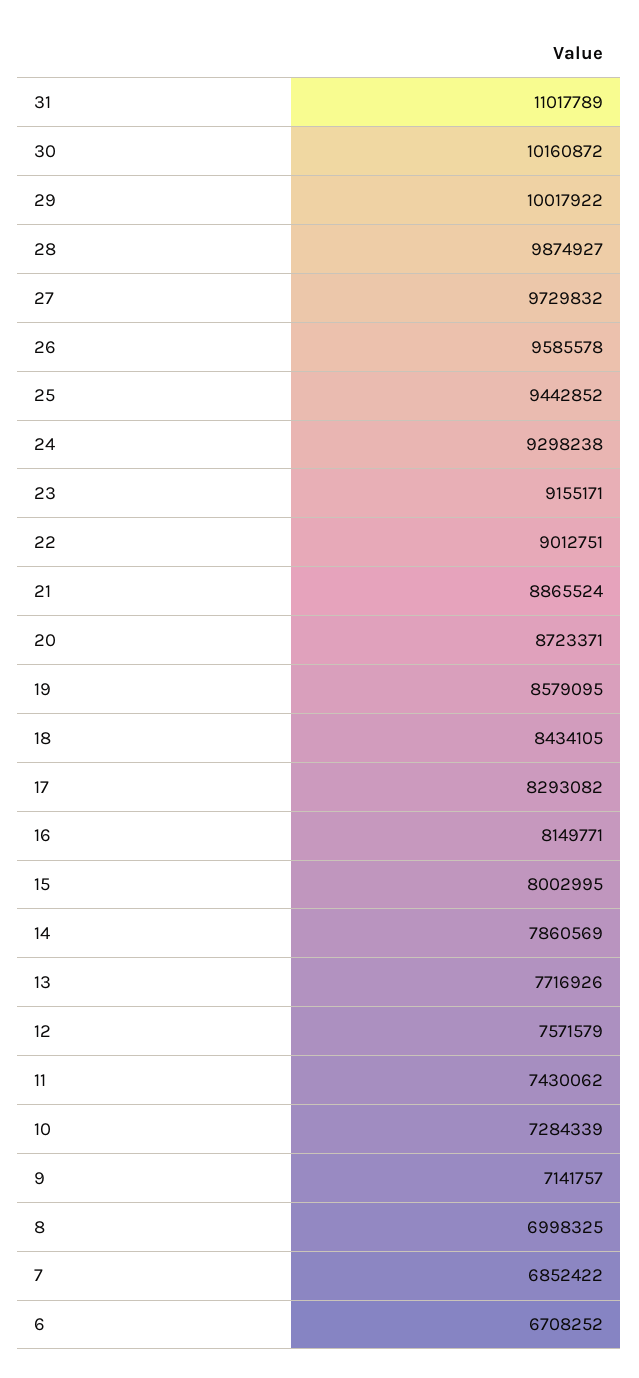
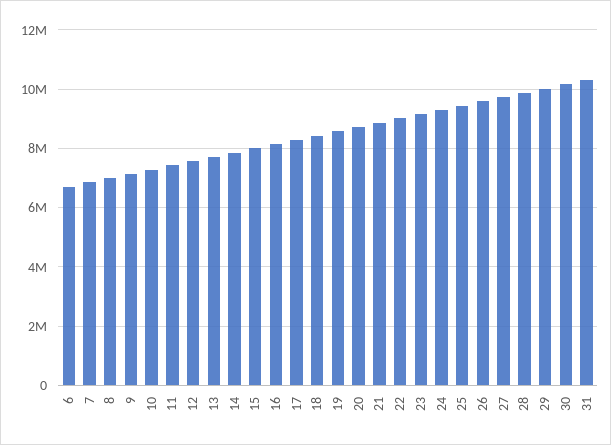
31: 11017789 -> 10250000

